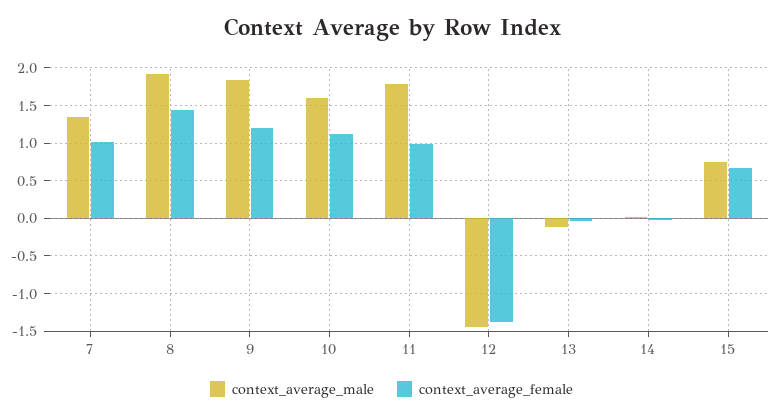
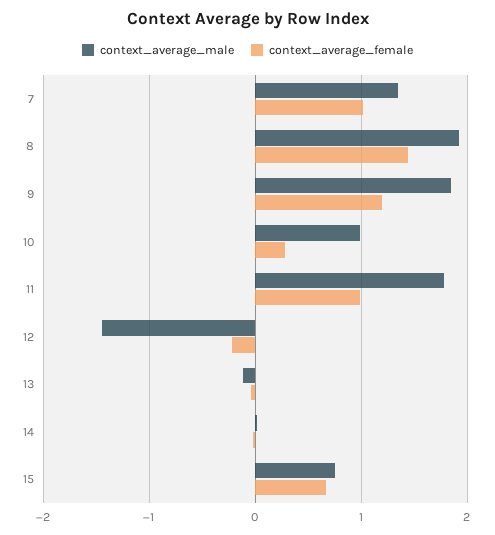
context_average_male, 10: 1.6 -> 1
context_average_female, 10: 1.1 -> 0.3
context_average_female, 12: -1.4 -> -0.2

